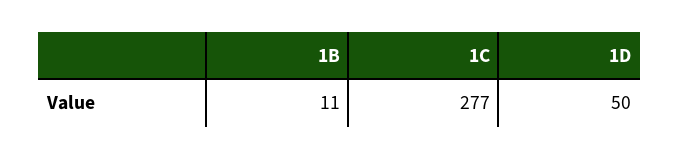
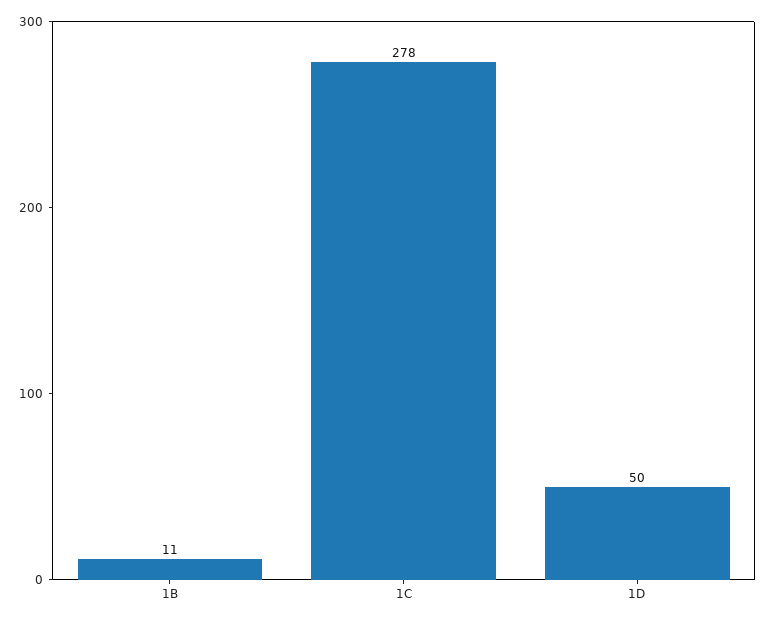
1C: 277 -> 278

